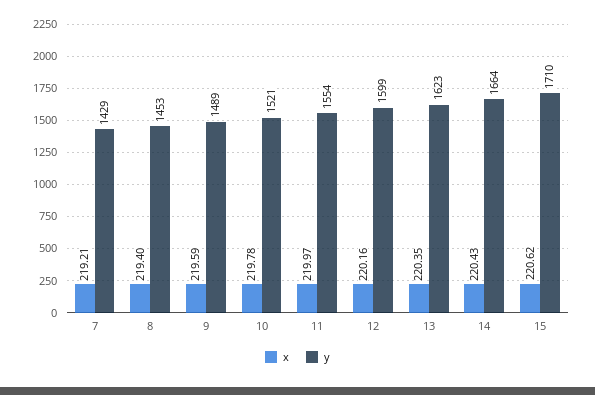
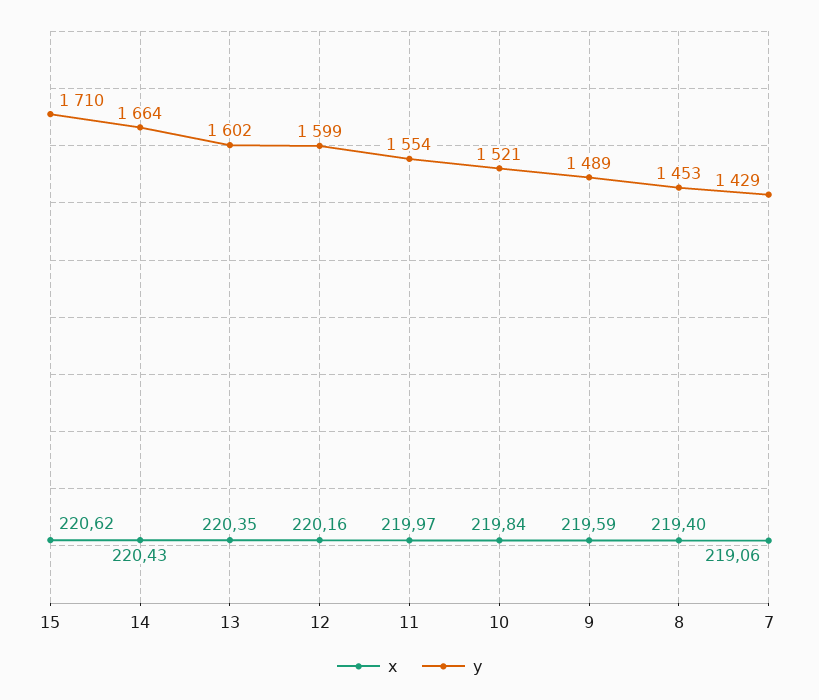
x, 7: 219.21 -> 219.06
x, 10: 219.78 -> 219.84
y, 13: 1623 -> 1602

